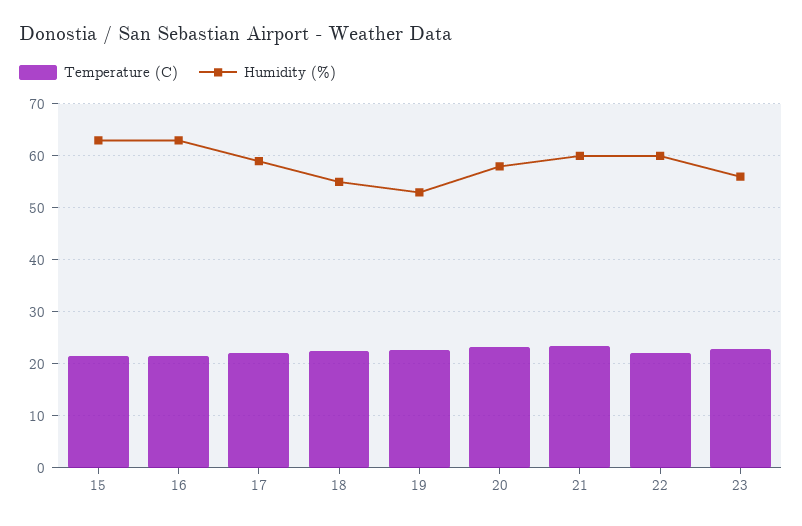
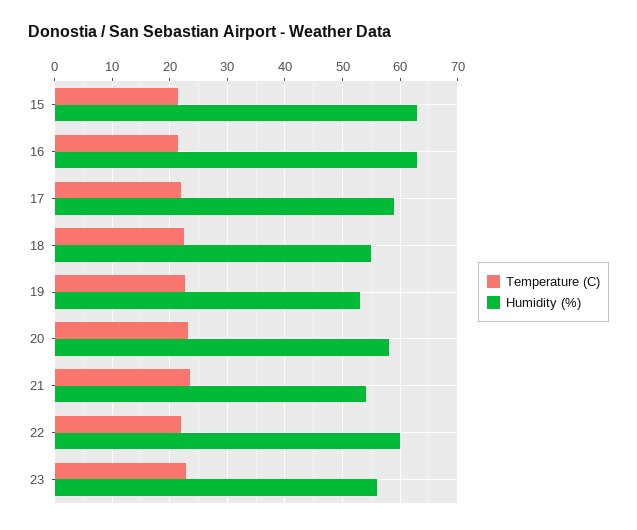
Humidity (%), 21: 60 -> 54

